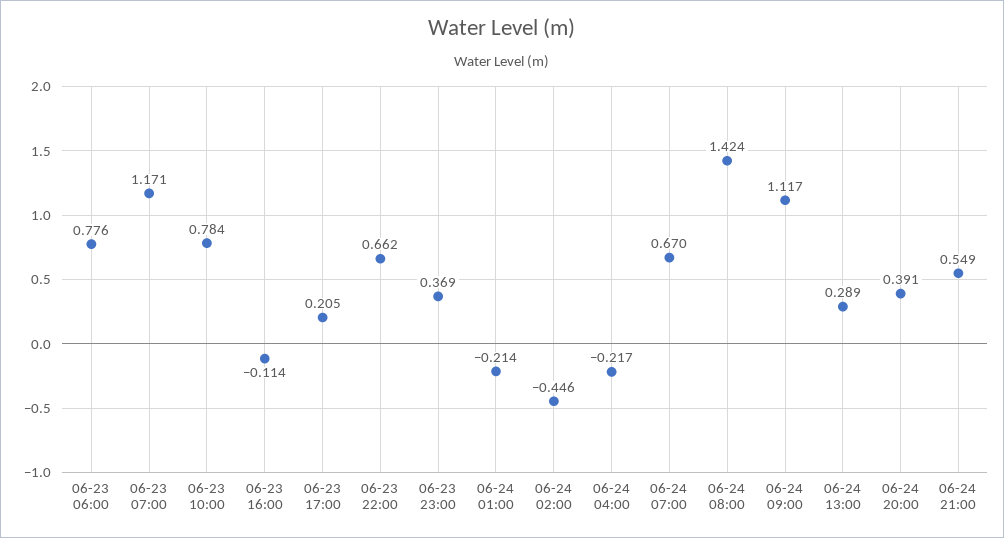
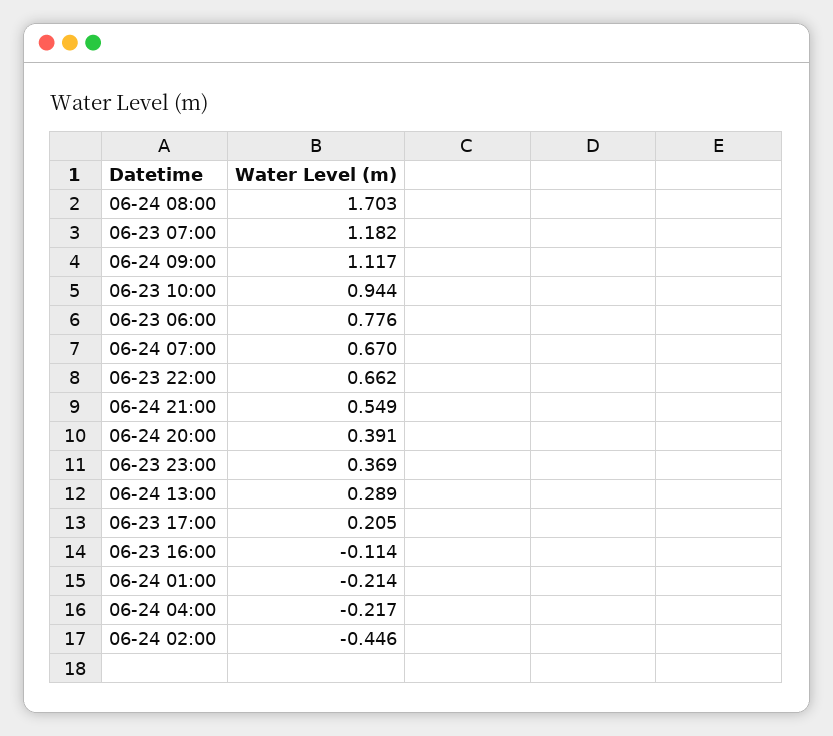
06-23 07:00: 1.171 -> 1.182
06-23 10:00: 0.784 -> 0.944
06-24 08:00: 1.424 -> 1.703

